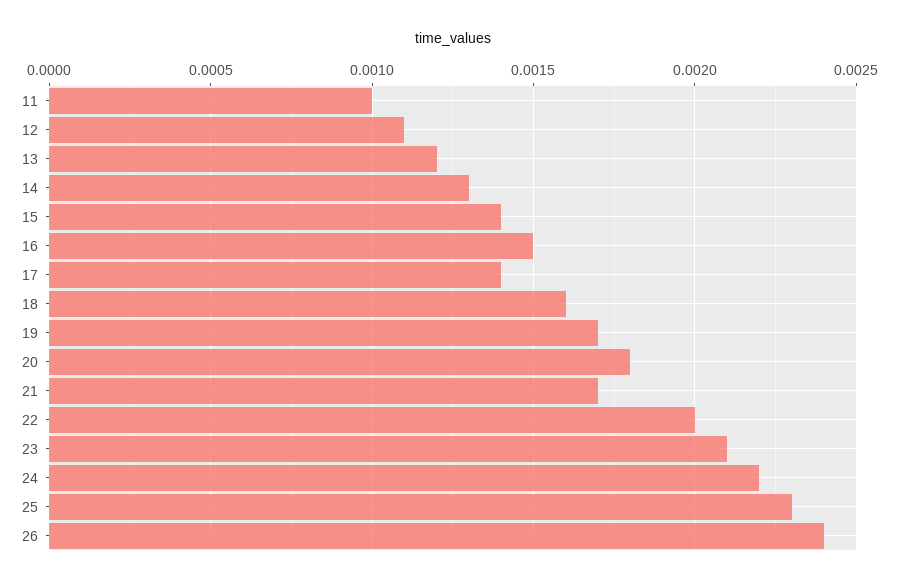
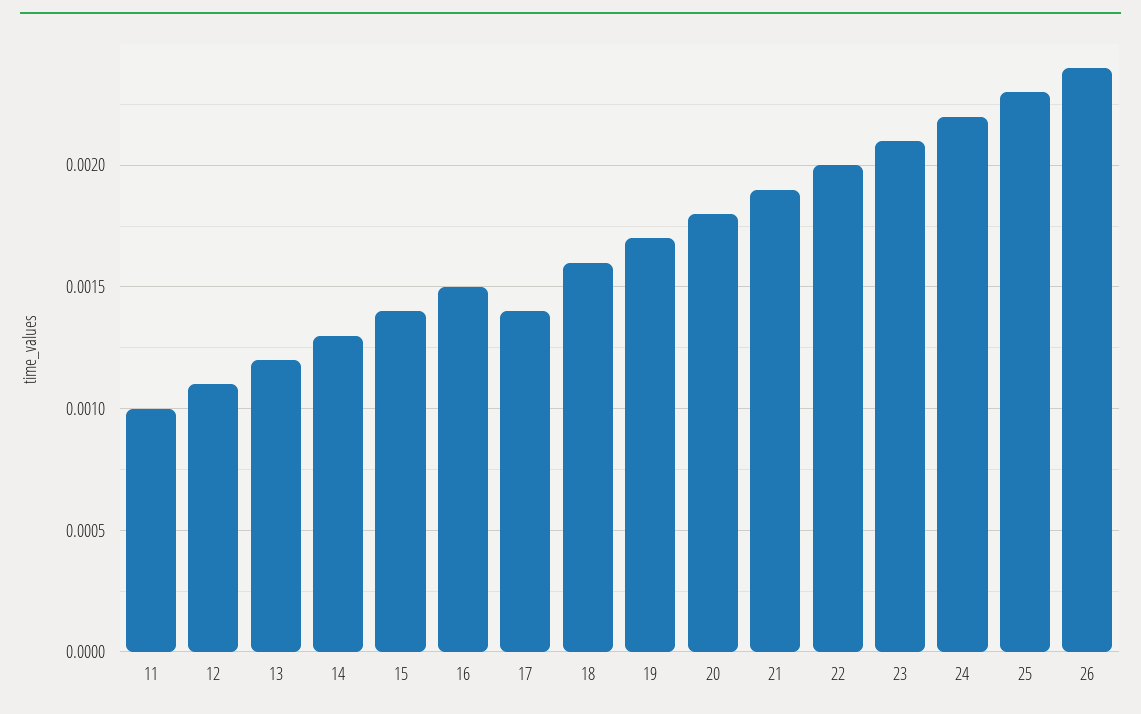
21: 0.0017 -> 0.0019

